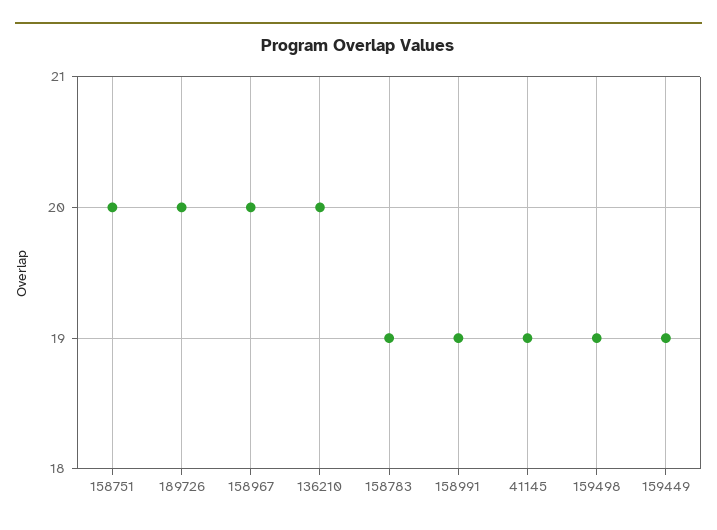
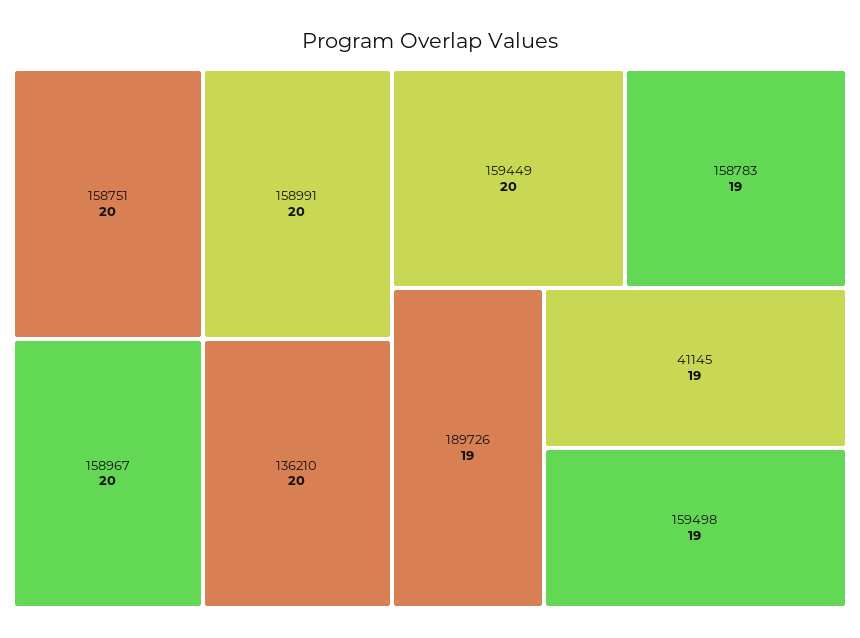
189726: 20 -> 19
158991: 19 -> 20
159449: 19 -> 20

